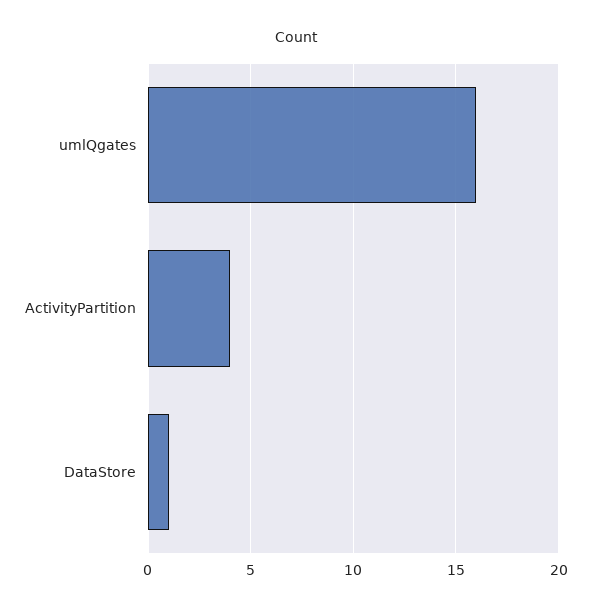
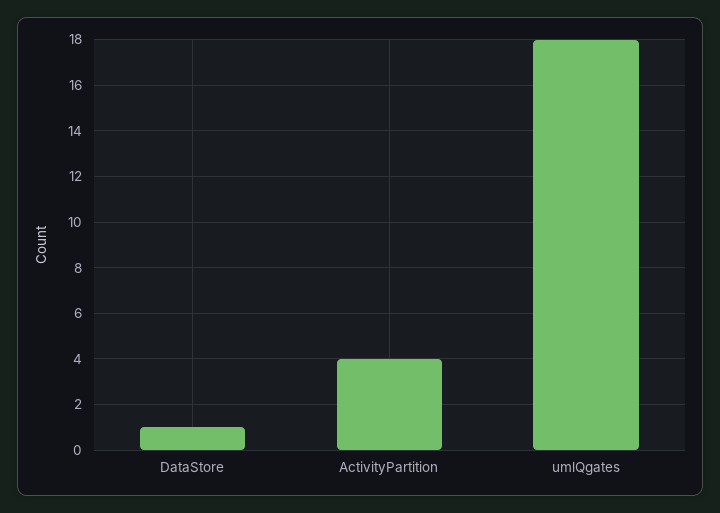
umlQgates: 16 -> 18

